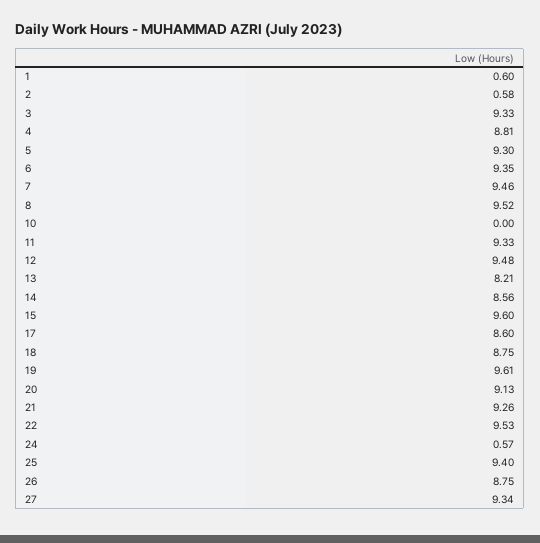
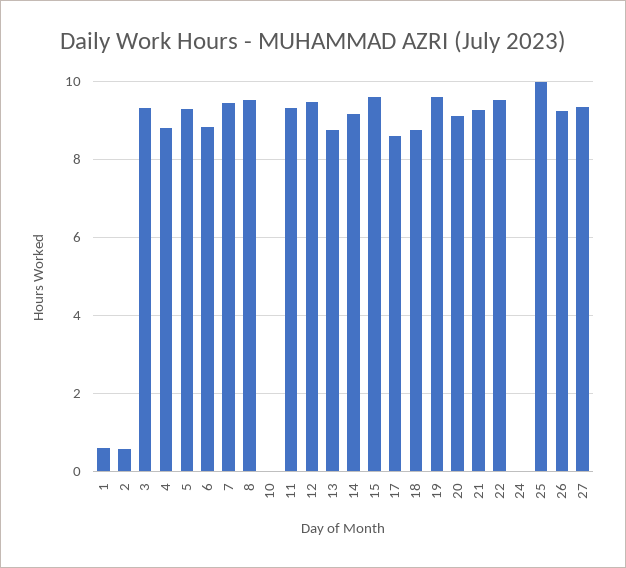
6: 9.35 -> 8.8
13: 8.21 -> 8.8
14: 8.56 -> 9.2
24: 0.57 -> 0
25: 9.4 -> 10
26: 8.75 -> 9.2

